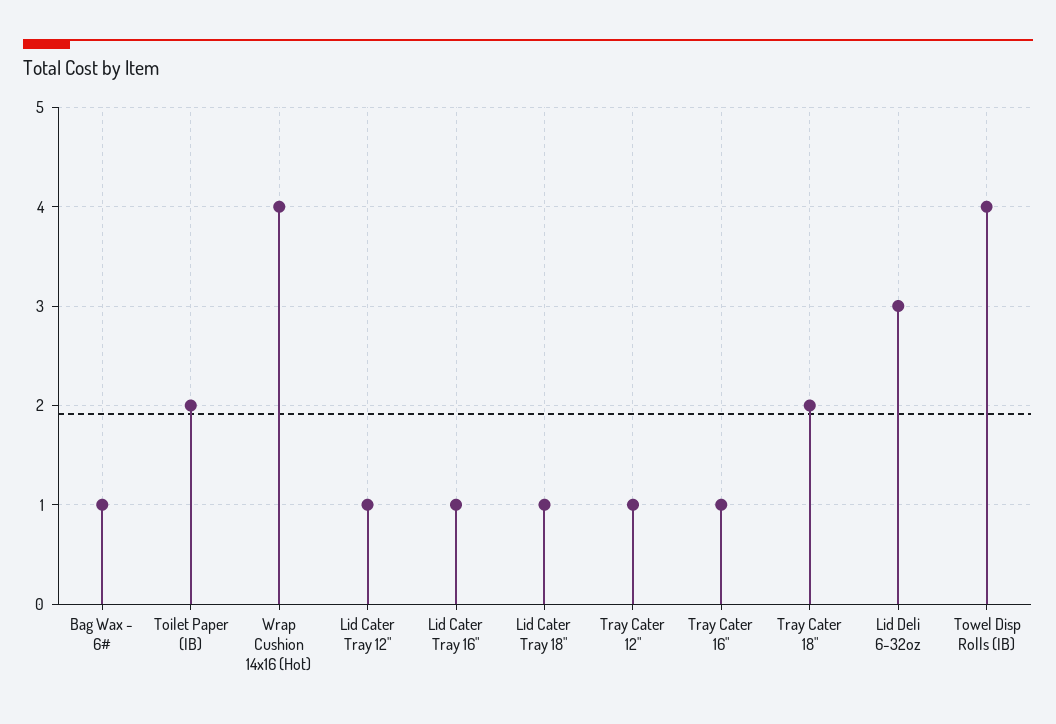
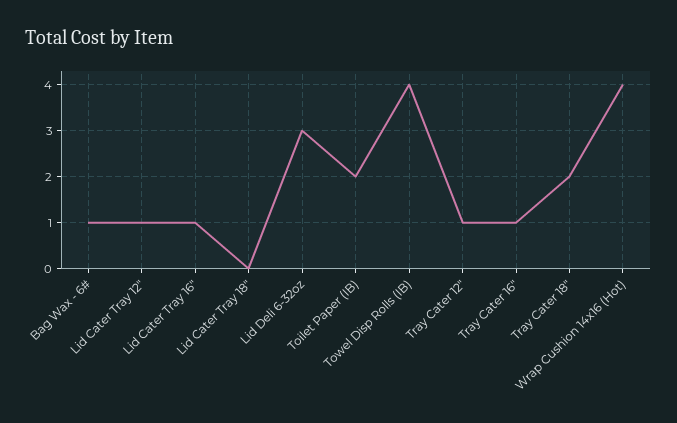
Lid Cater Tray 18": 1 -> 0

